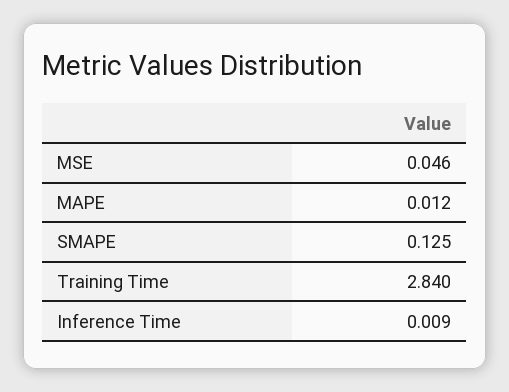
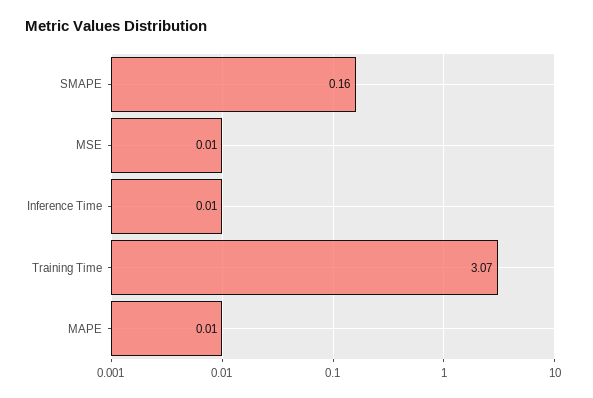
MSE: 0.046 -> 0.01
SMAPE: 0.125 -> 0.16
Training Time: 2.84 -> 3.07

